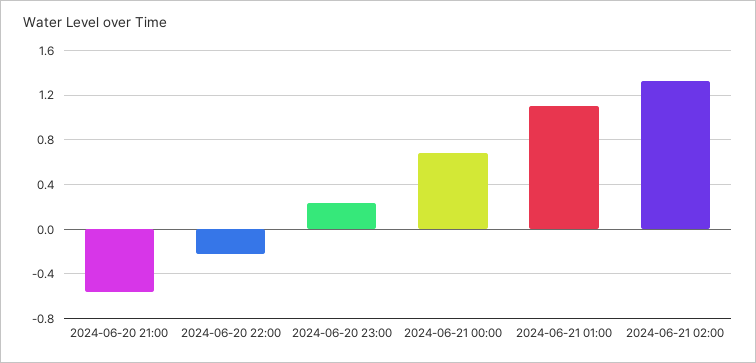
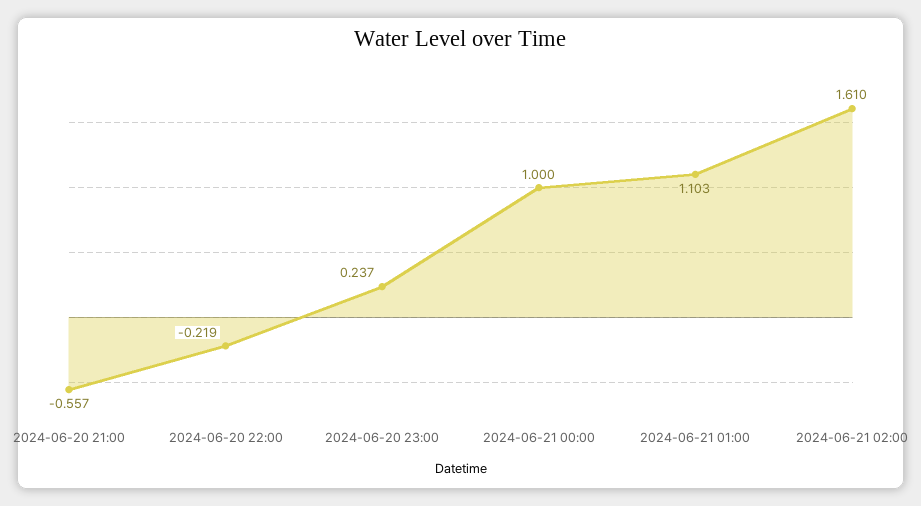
2024-06-21 00:00: 0.7 -> 1
2024-06-21 02:00: 1.3 -> 1.61

